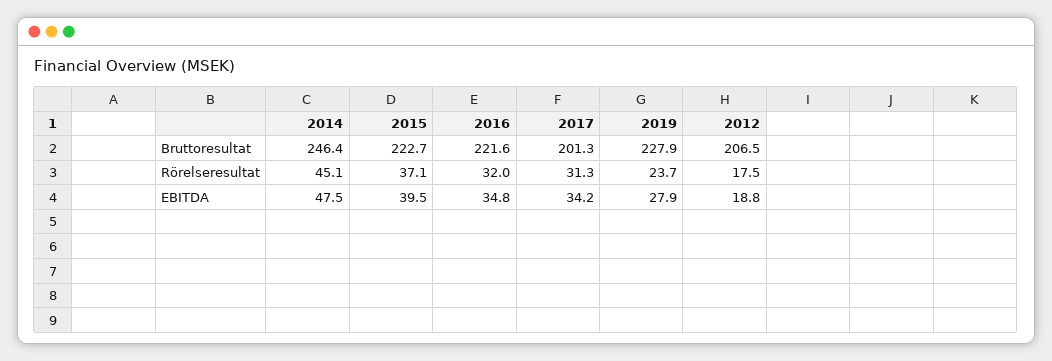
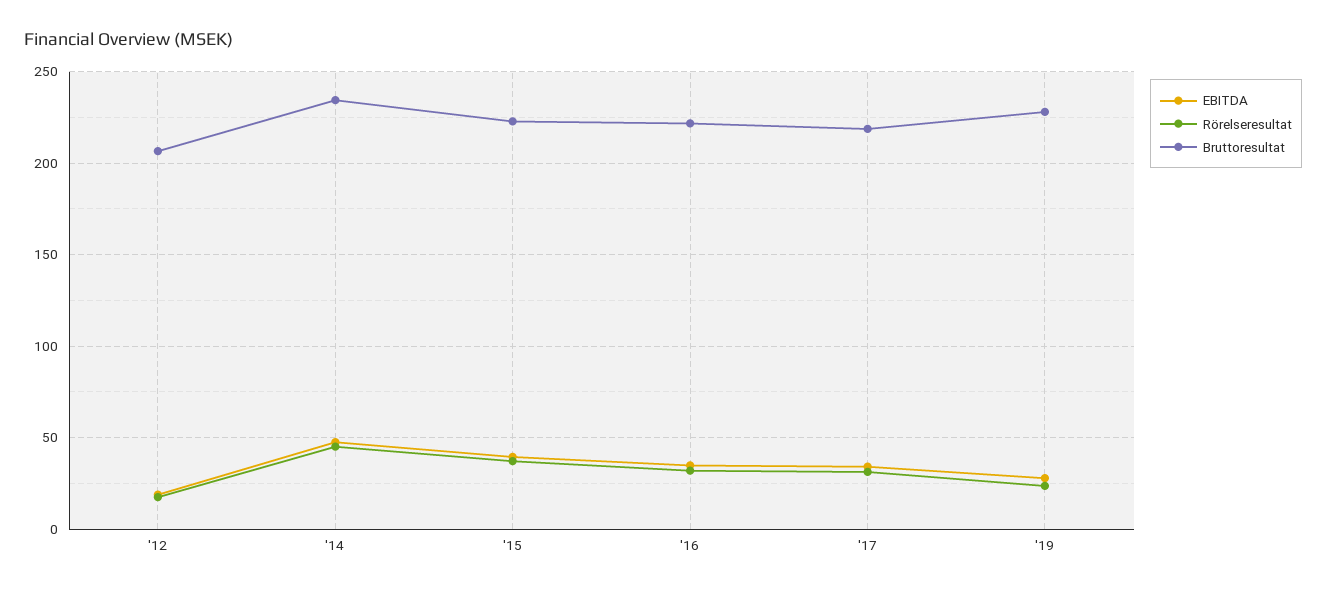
Bruttoresultat, 2014: 246.4 -> 235
Bruttoresultat, 2017: 201.3 -> 220

